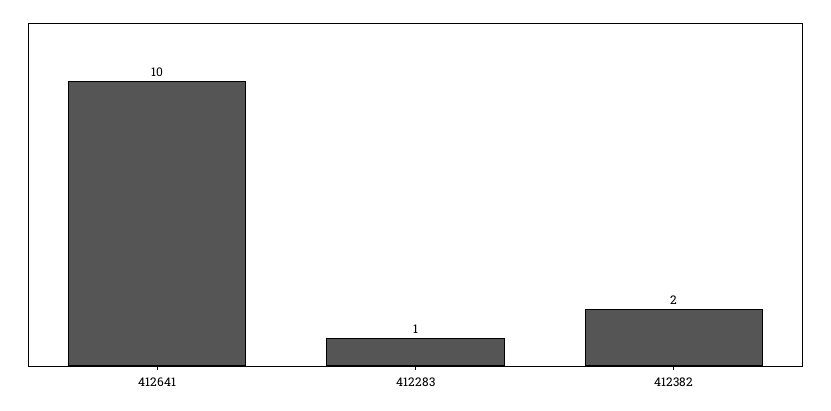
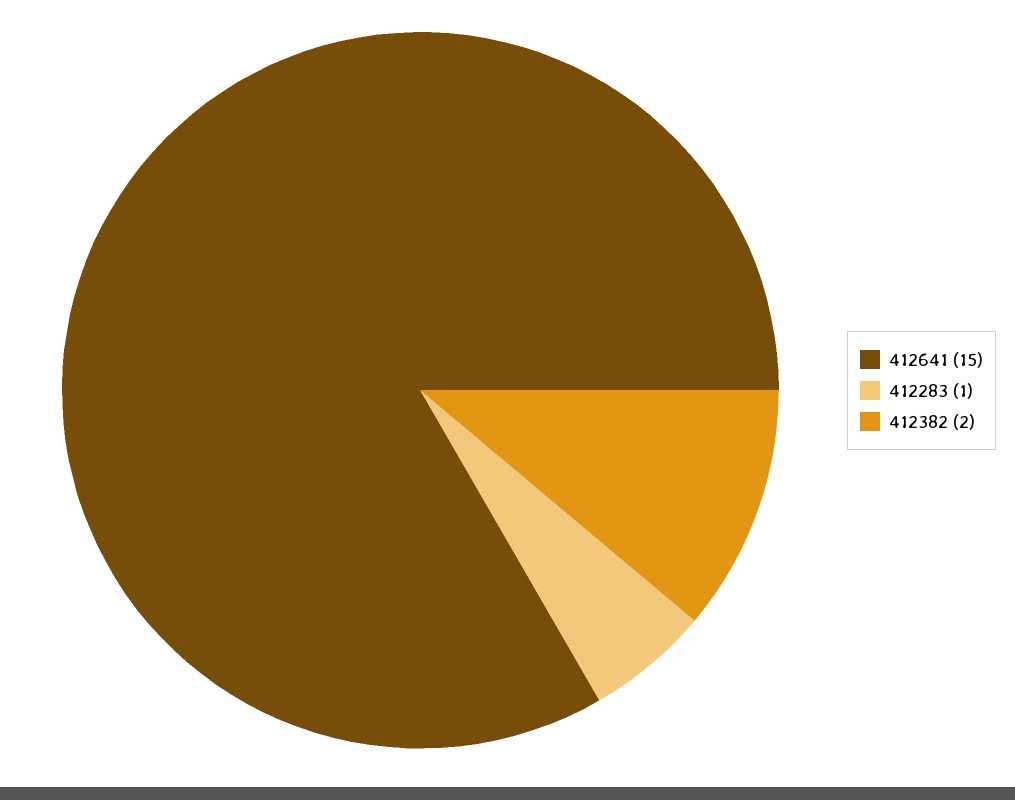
412641: 10 -> 15

